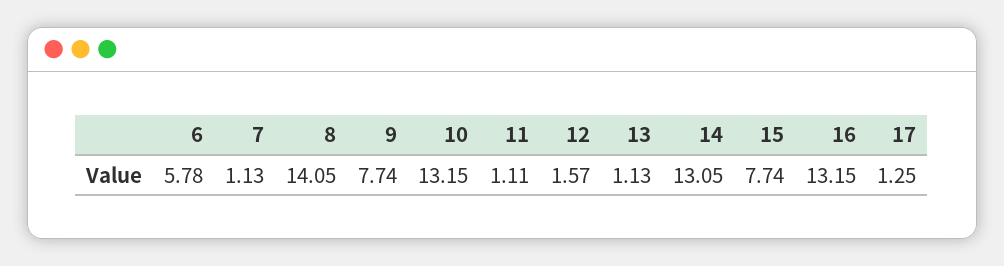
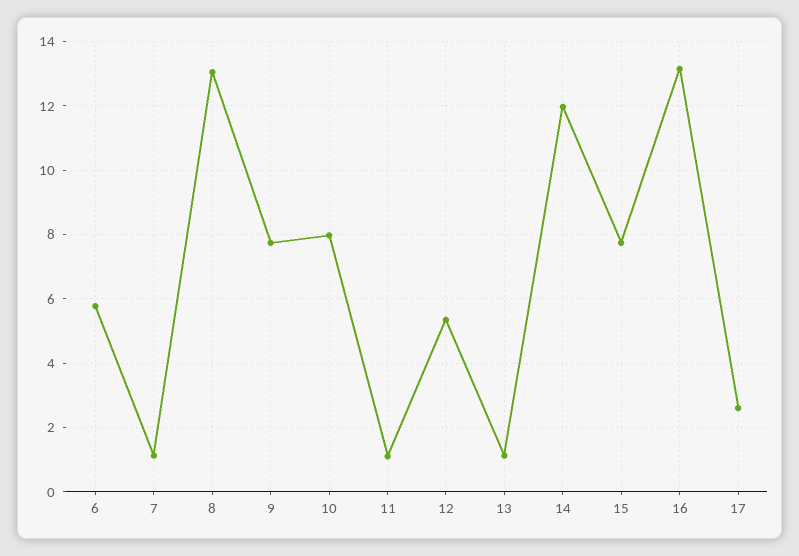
8: 14.05 -> 13
10: 13.15 -> 8
12: 1.57 -> 5.4
14: 13.05 -> 12
17: 1.25 -> 2.6

